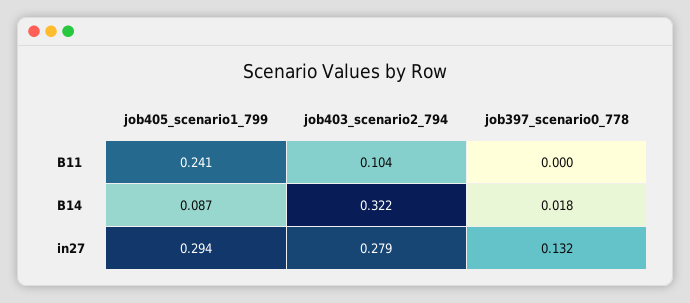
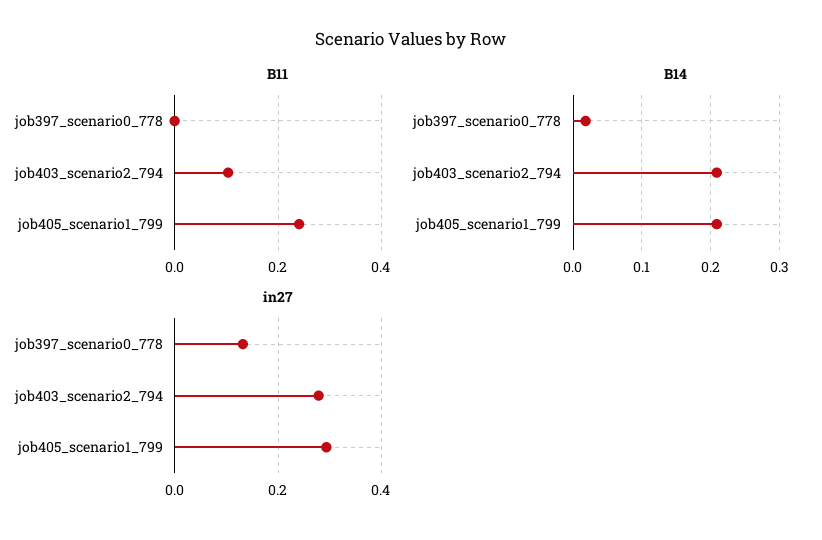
B14, job405_scenario1_799: 0.087 -> 0.21
B14, job403_scenario2_794: 0.322 -> 0.21

